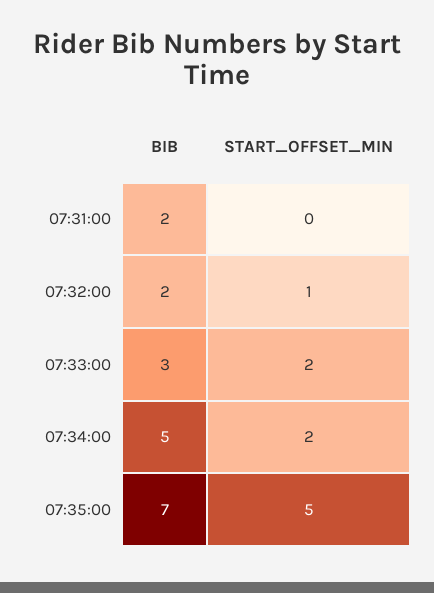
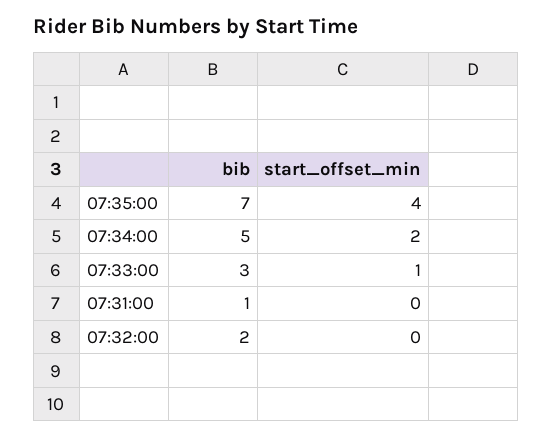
BIB, 07:31:00: 2 -> 1
START_OFFSET_MIN, 07:32:00: 1 -> 0
START_OFFSET_MIN, 07:33:00: 2 -> 1
START_OFFSET_MIN, 07:35:00: 5 -> 4

